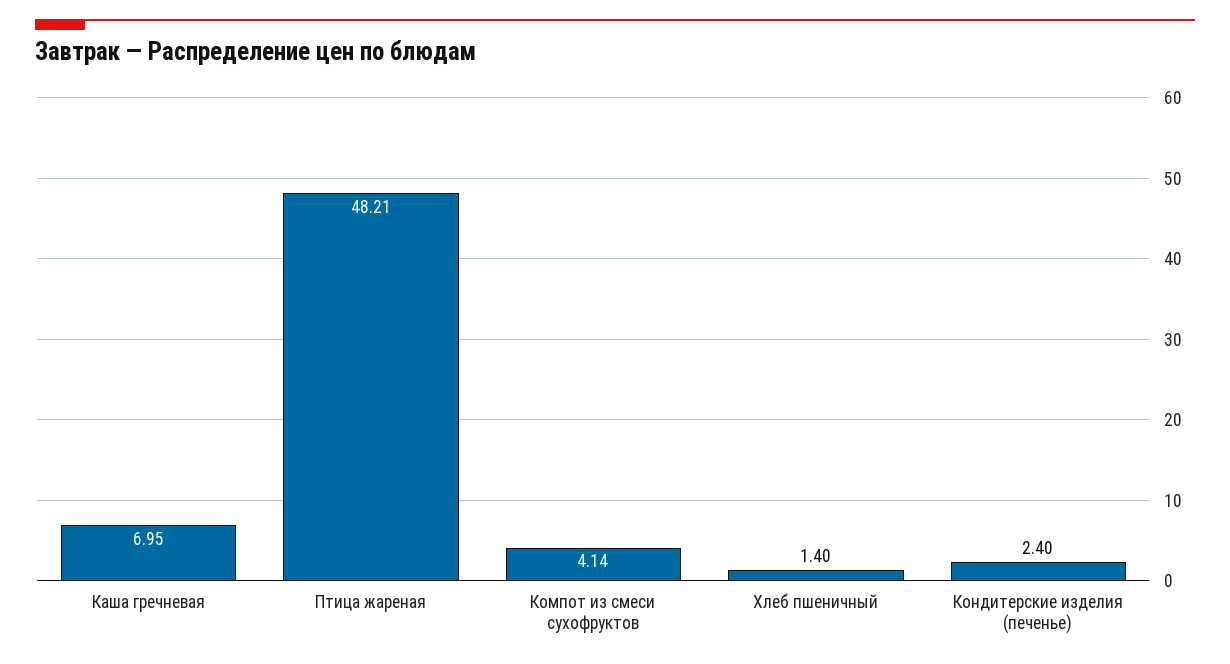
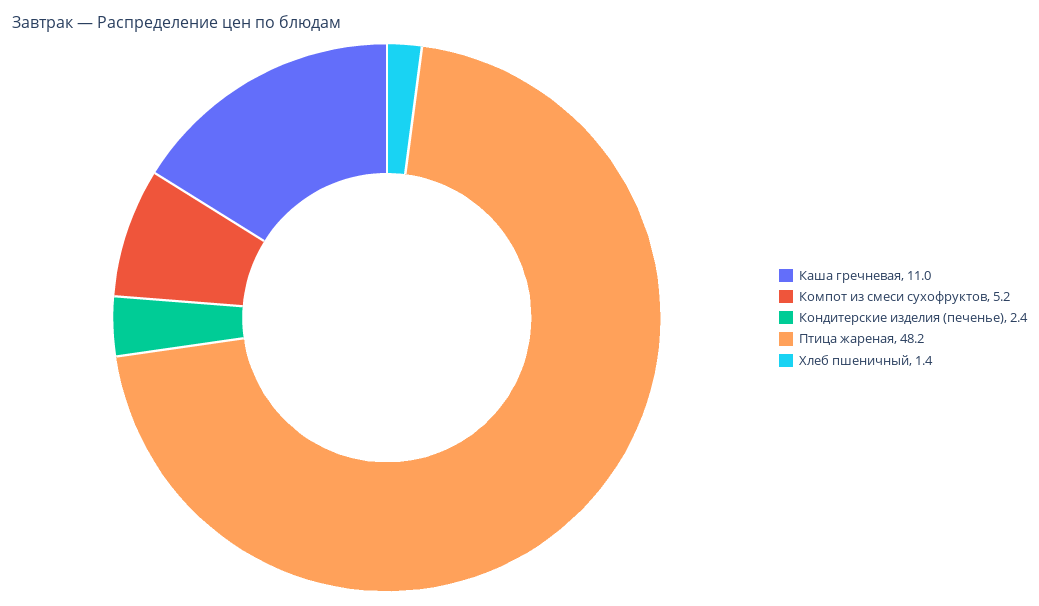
Каша гречневая: 6.95 -> 11
Компот из смеси сухофруктов: 4.14 -> 5.2

